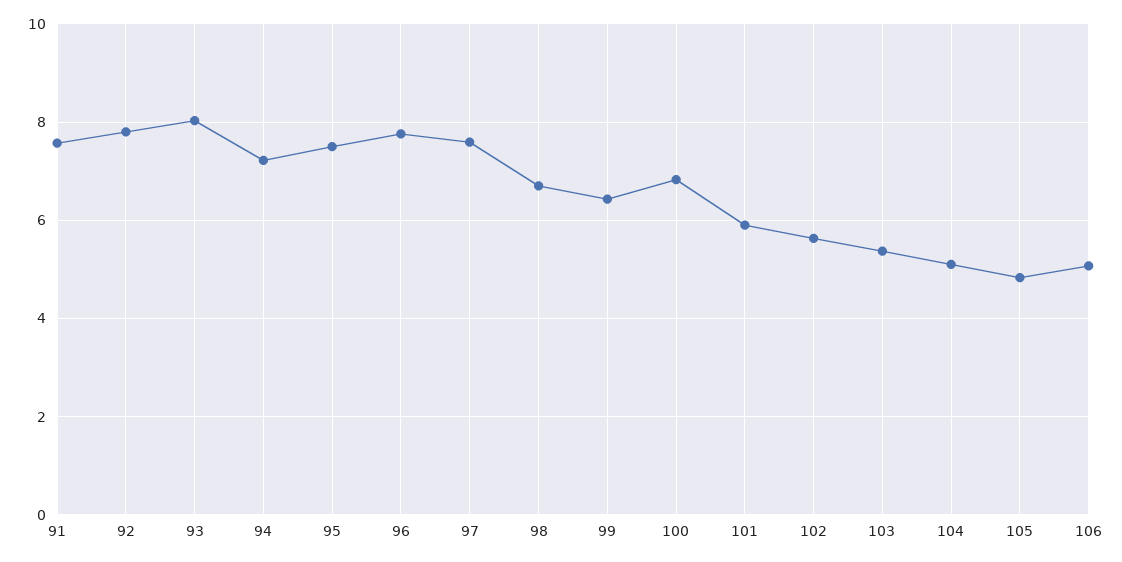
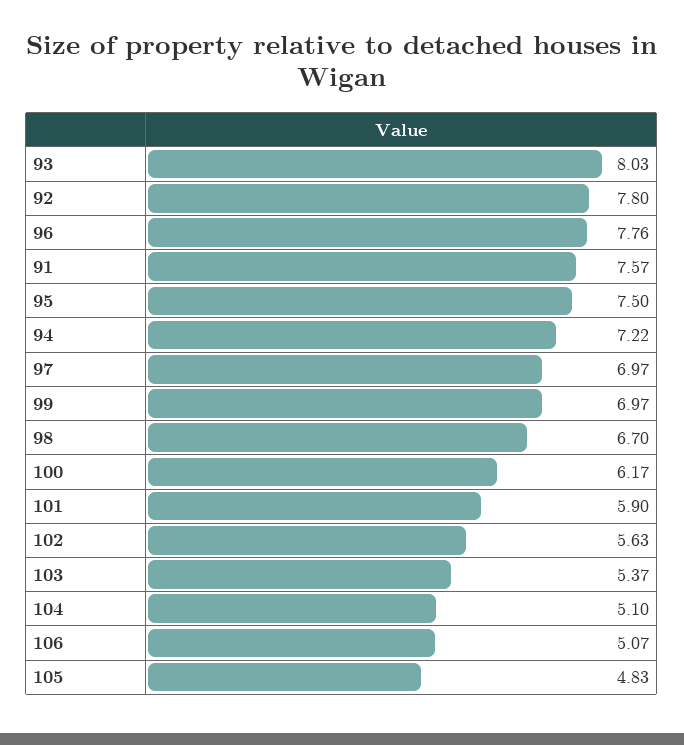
97: 7.6 -> 6.97
99: 6.4 -> 6.97
100: 6.8 -> 6.17

